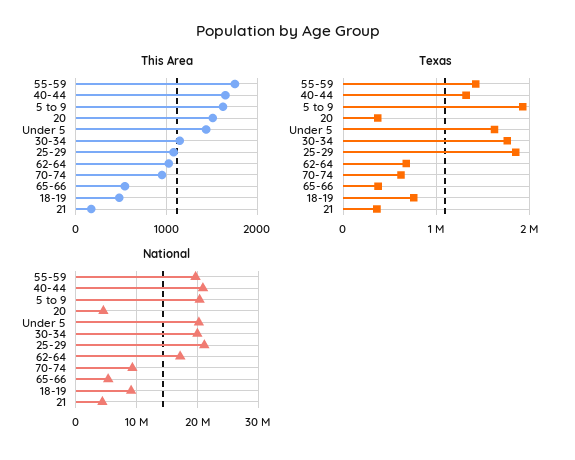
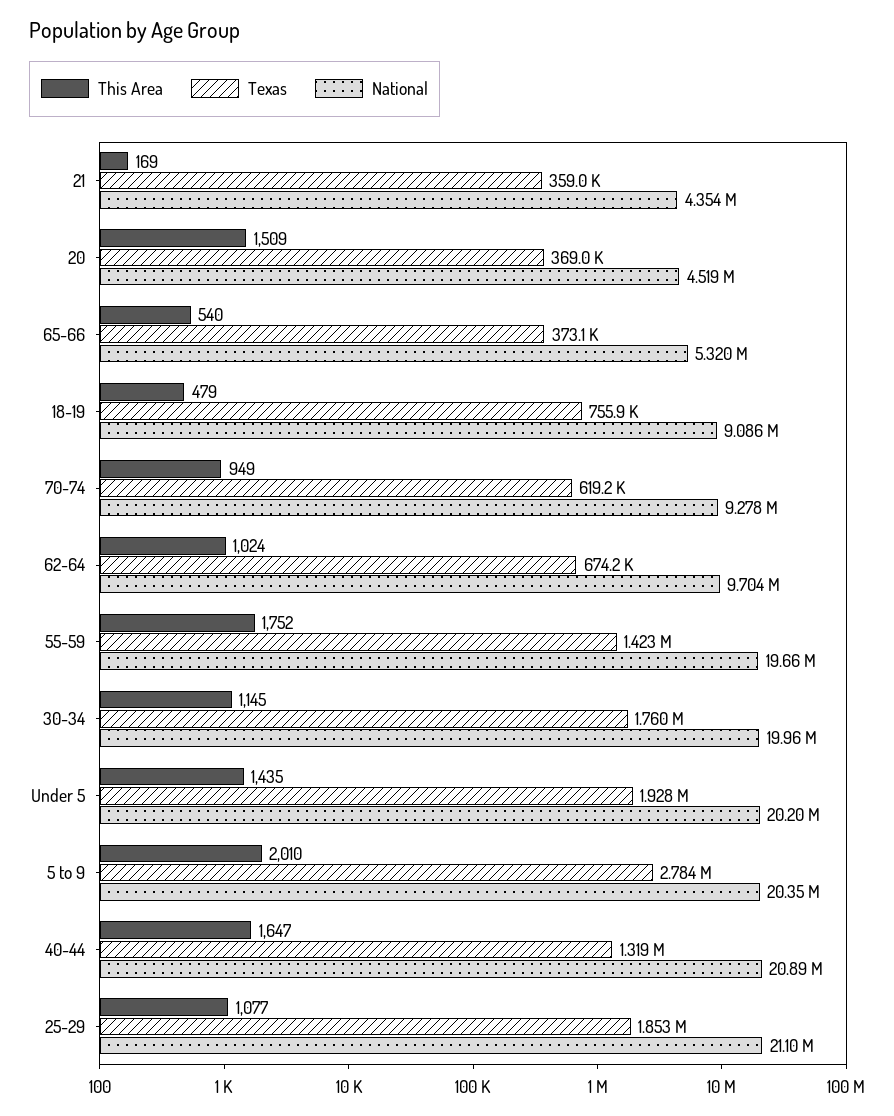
This Area, 5 to 9: 1600 -> 2010
Texas, 5 to 9: 1900000 -> 2784000
Texas, Under 5: 1600000 -> 1928000
National, 62-64: 17000000 -> 9704000

